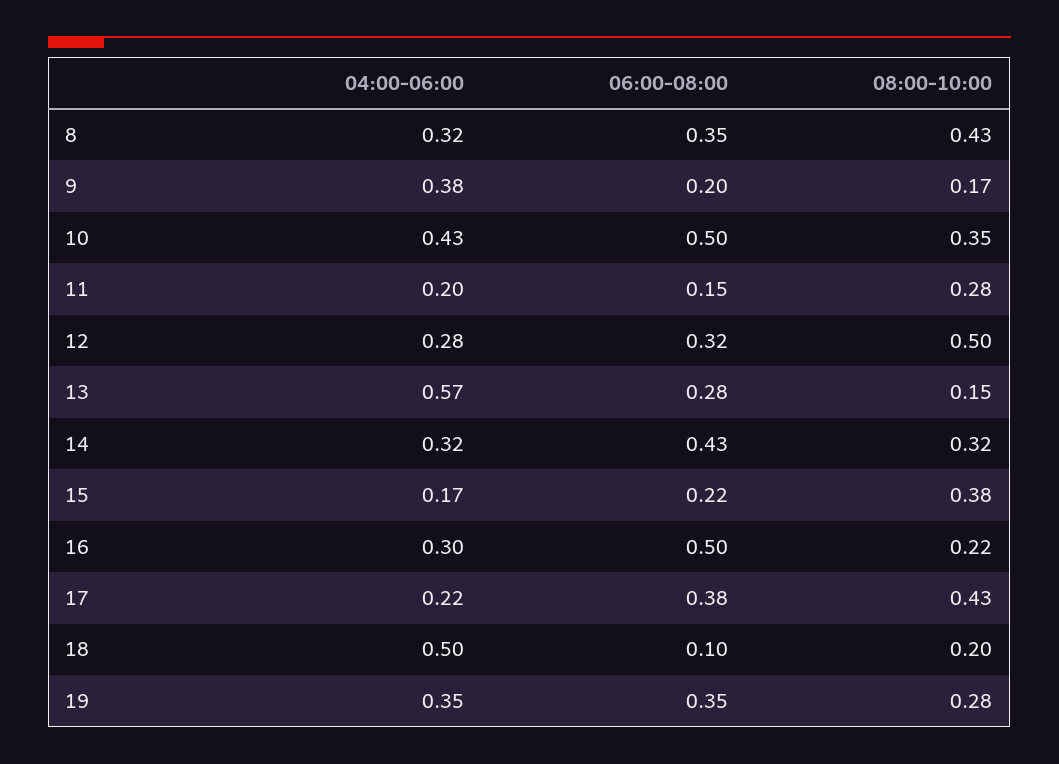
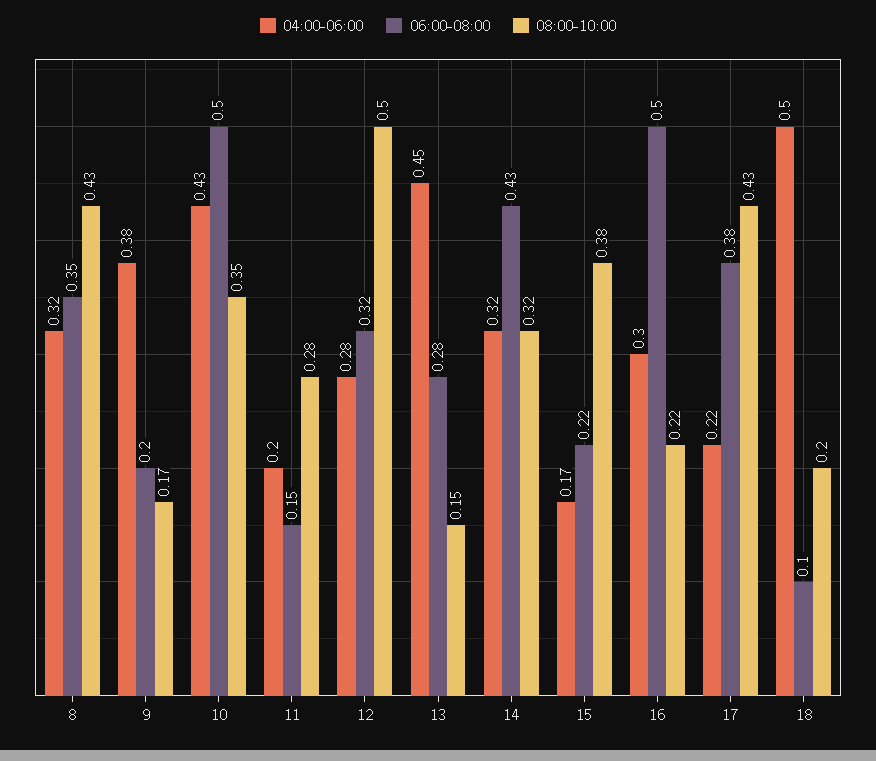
04:00-06:00, 13: 0.57 -> 0.45
04:00-06:00, 19: 0.35 -> none
06:00-08:00, 19: 0.35 -> none
08:00-10:00, 19: 0.28 -> none

